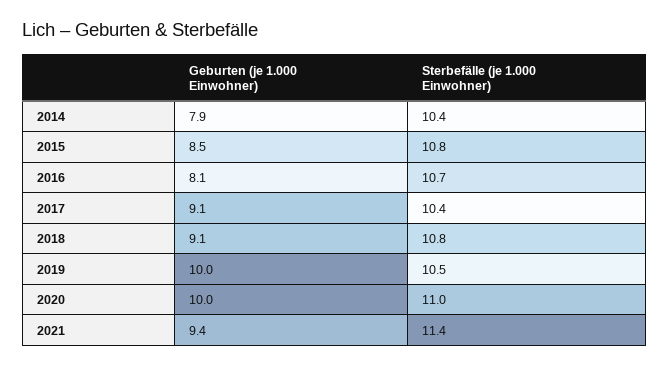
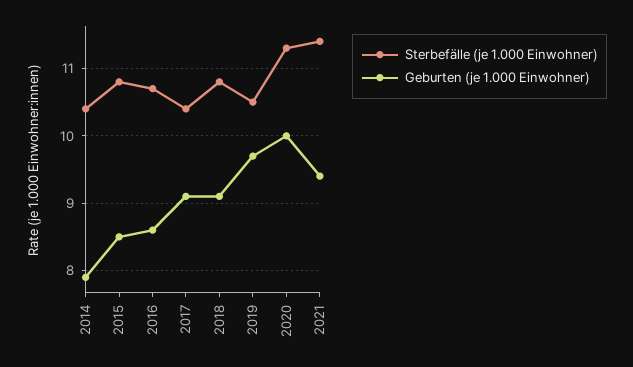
Geburten (je 1.000 Einwohner), 2016: 8.1 -> 8.6
Geburten (je 1.000 Einwohner), 2019: 10 -> 9.7
Sterbefälle (je 1.000 Einwohner), 2020: 11 -> 11.3

